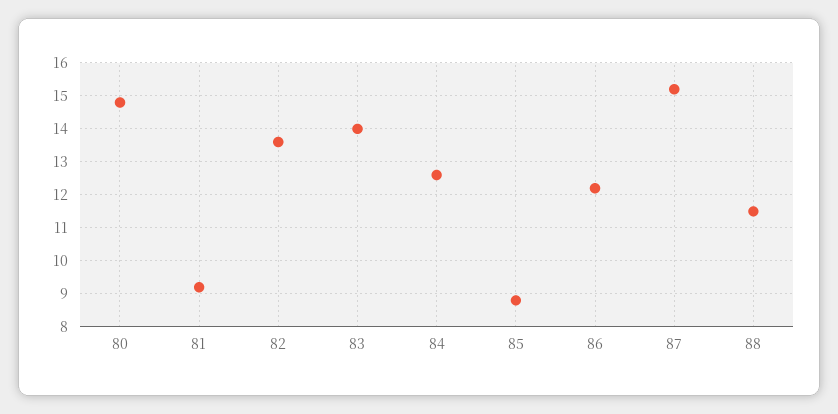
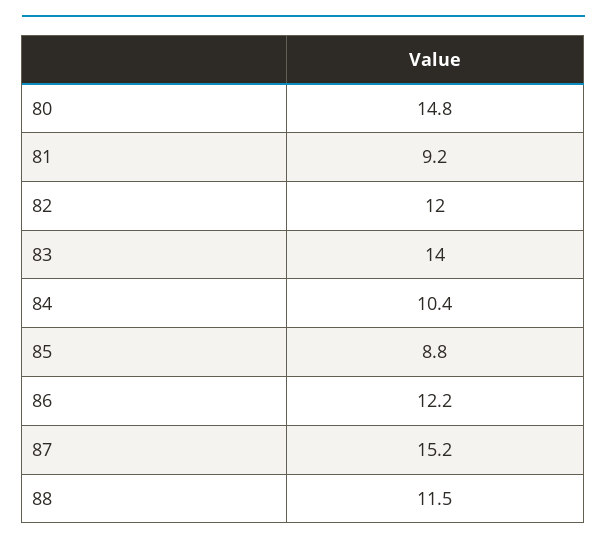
82: 13.5 -> 12
84: 12.5 -> 10.4

